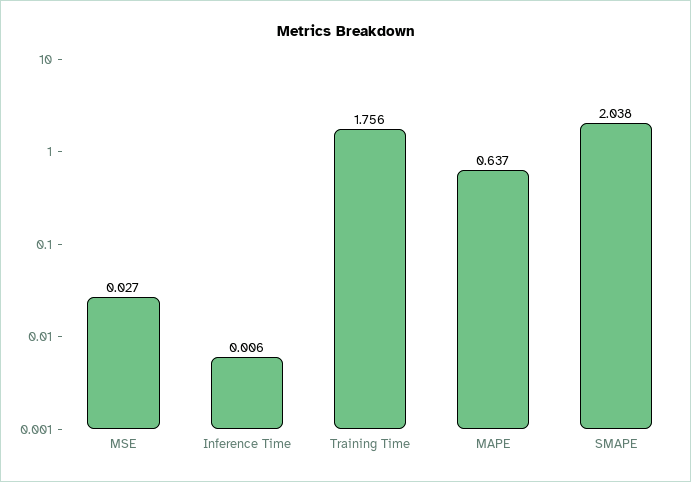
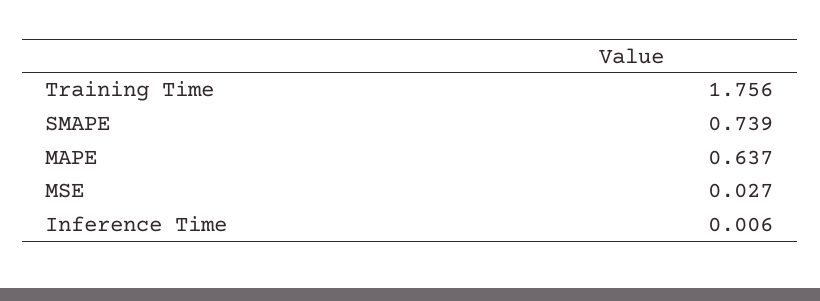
SMAPE: 2.038 -> 0.739

